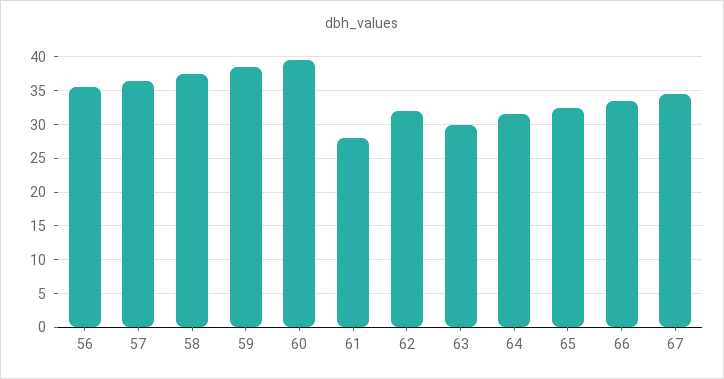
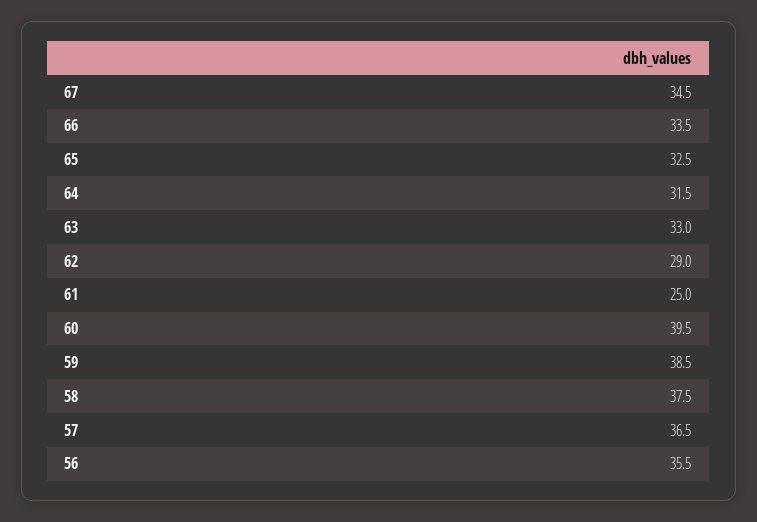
61: 28 -> 25
62: 32 -> 29
63: 30 -> 33

